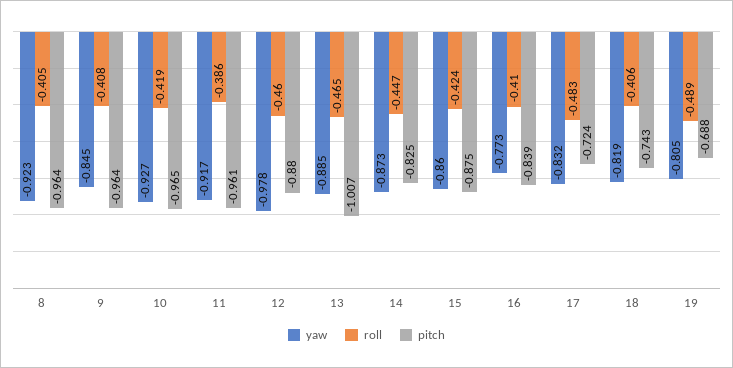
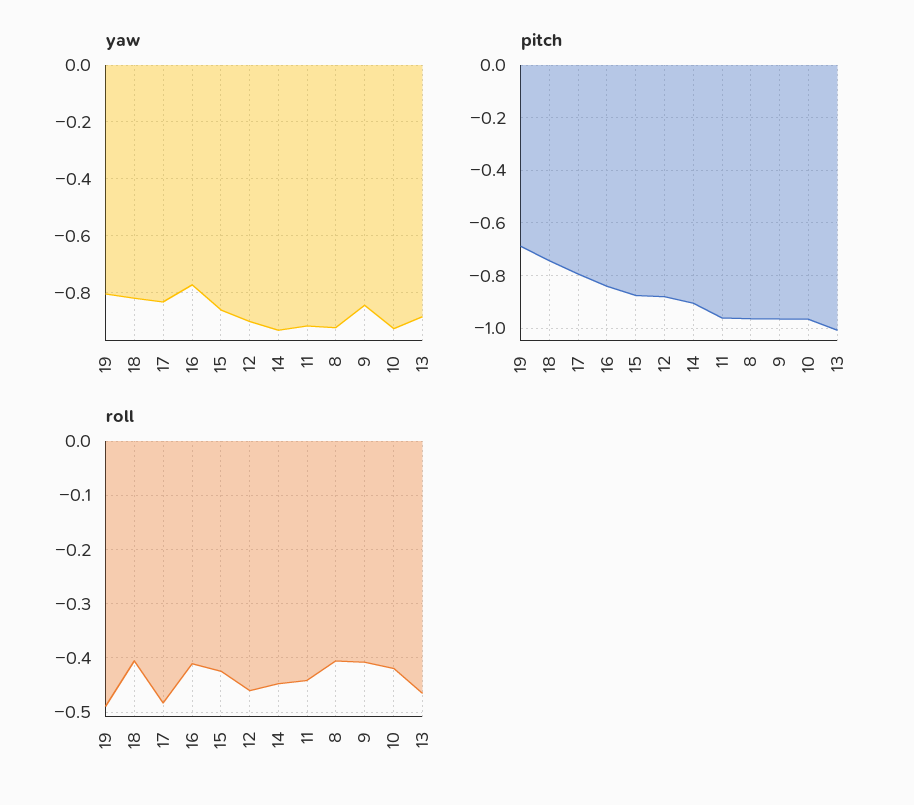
roll, 11: -0.386 -> -0.44
yaw, 12: -0.978 -> -0.9
yaw, 14: -0.873 -> -0.925
pitch, 14: -0.825 -> -0.9
pitch, 17: -0.724 -> -0.8

